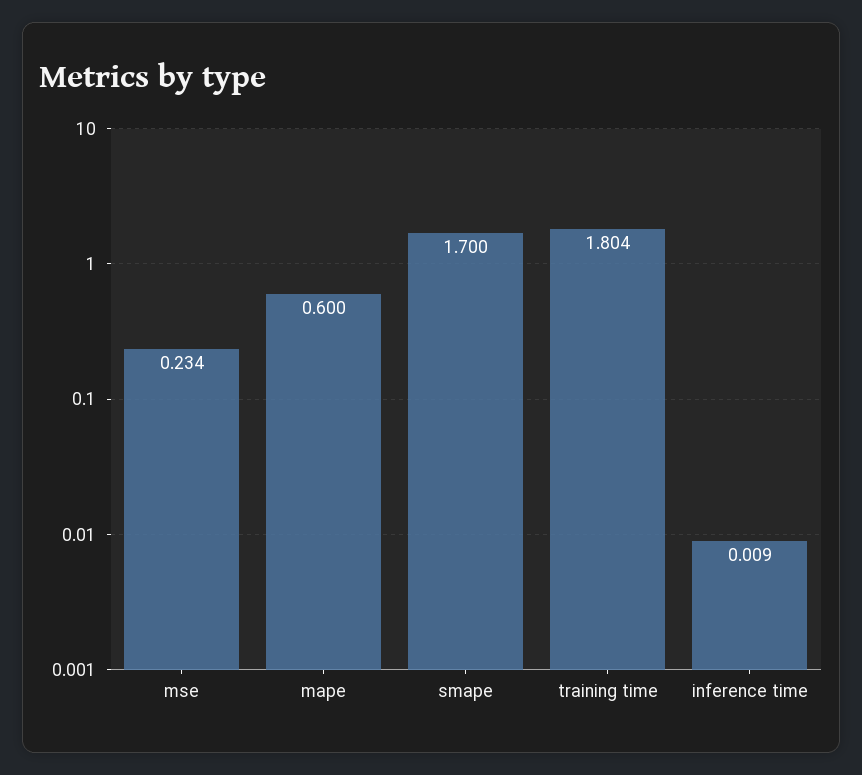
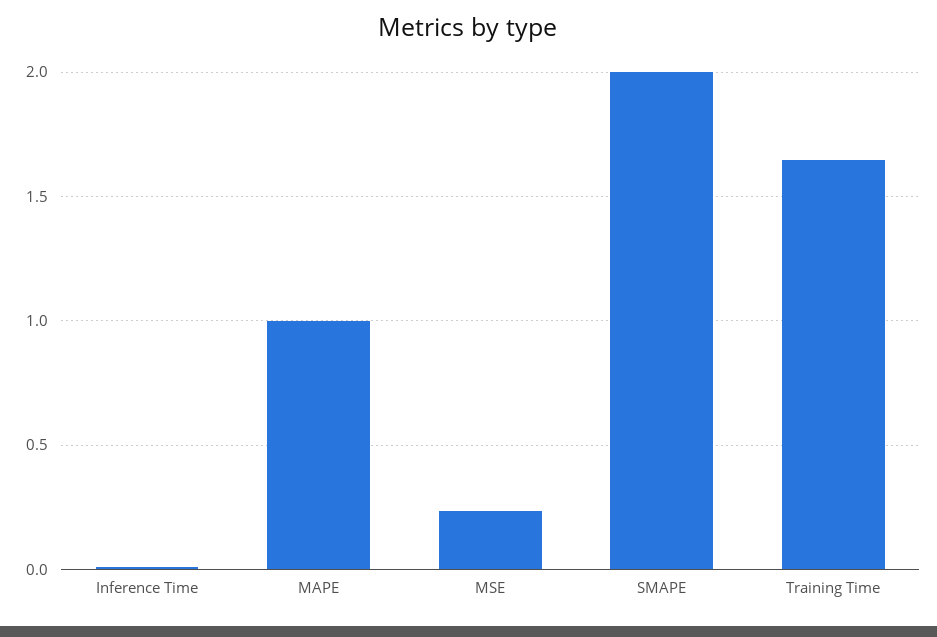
mape: 0.6 -> 1
smape: 1.7 -> 2
training time: 1.804 -> 1.65

